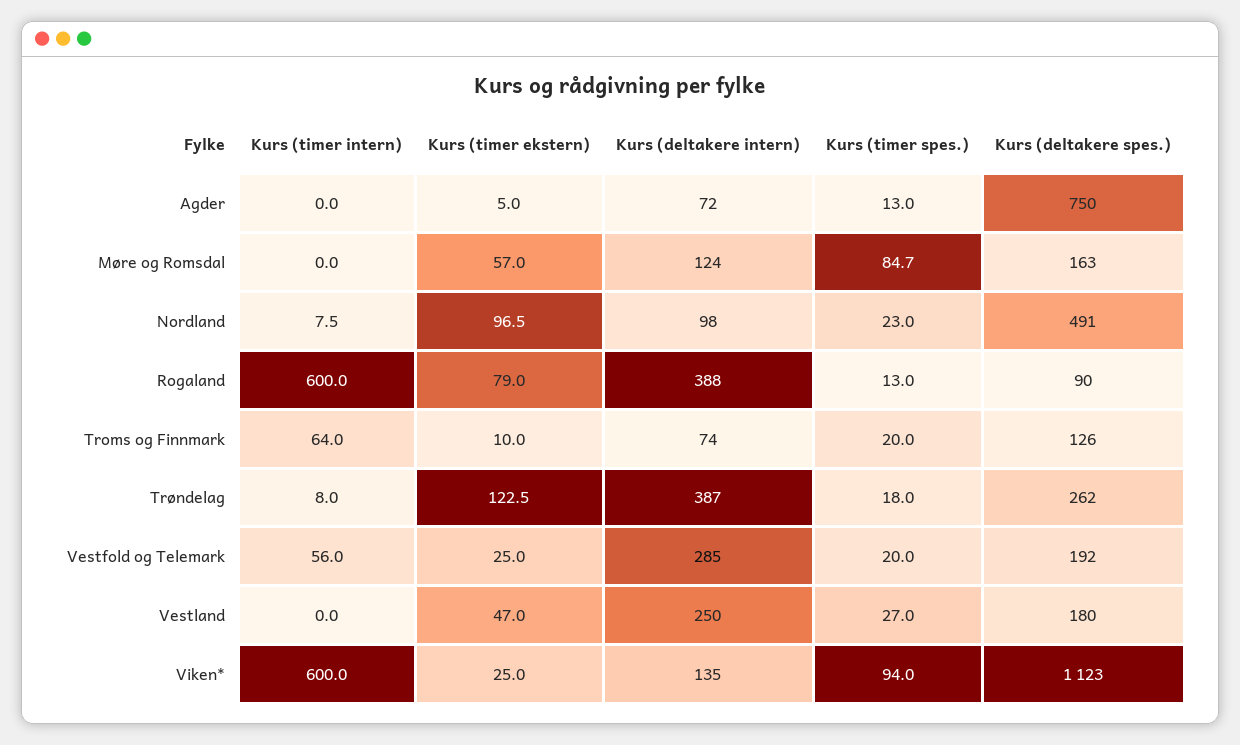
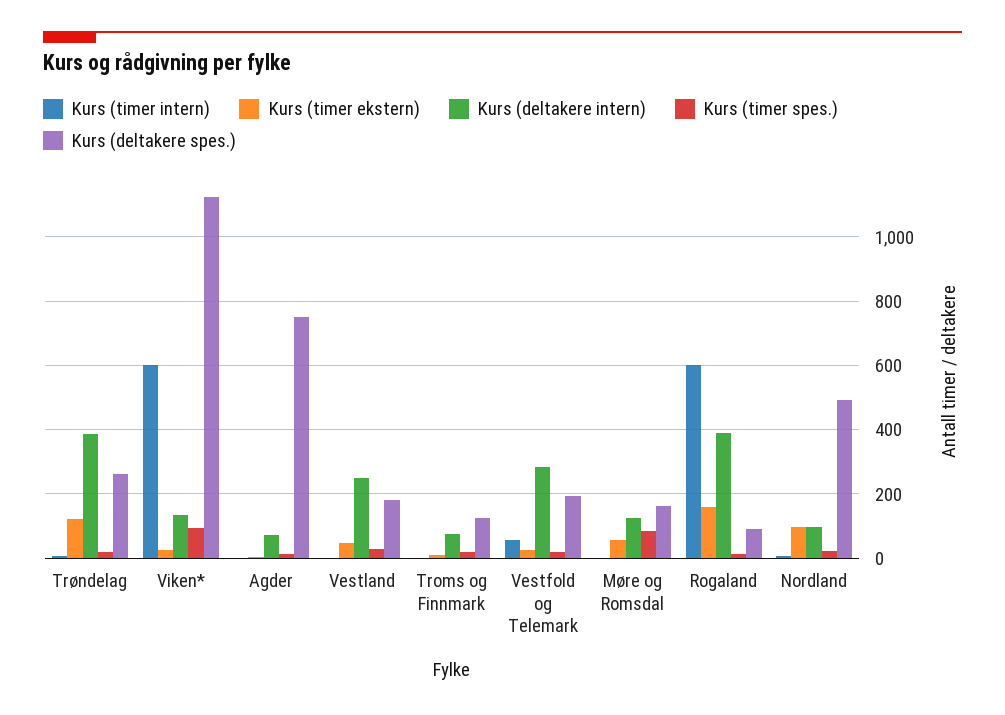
Kurs (timer ekstern), Rogaland: 79 -> 160
Kurs (timer intern), Troms og Finnmark: 64 -> 0

